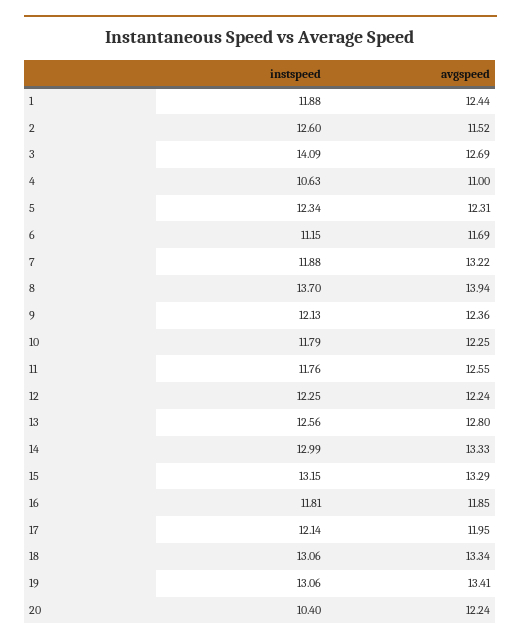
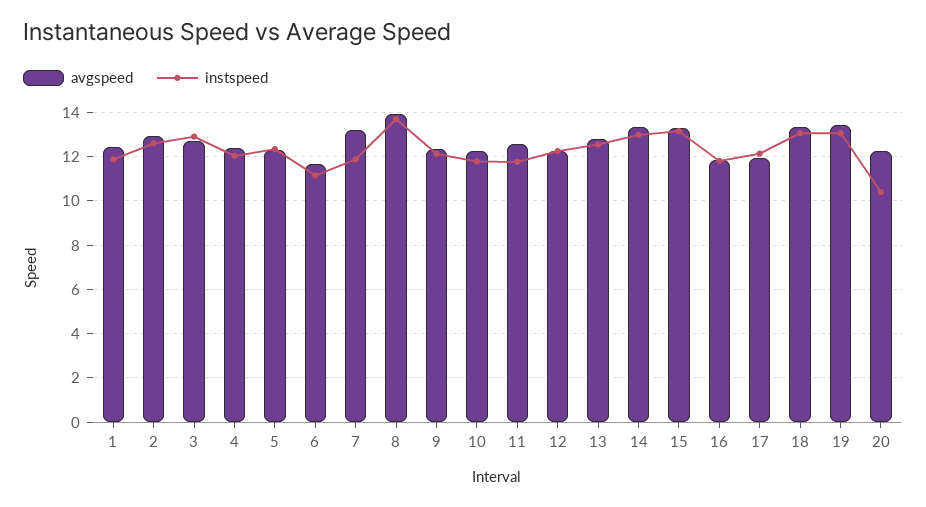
avgspeed, 2: 11.52 -> 13
instspeed, 3: 14.09 -> 13
instspeed, 4: 10.63 -> 12
avgspeed, 4: 11 -> 12.5

